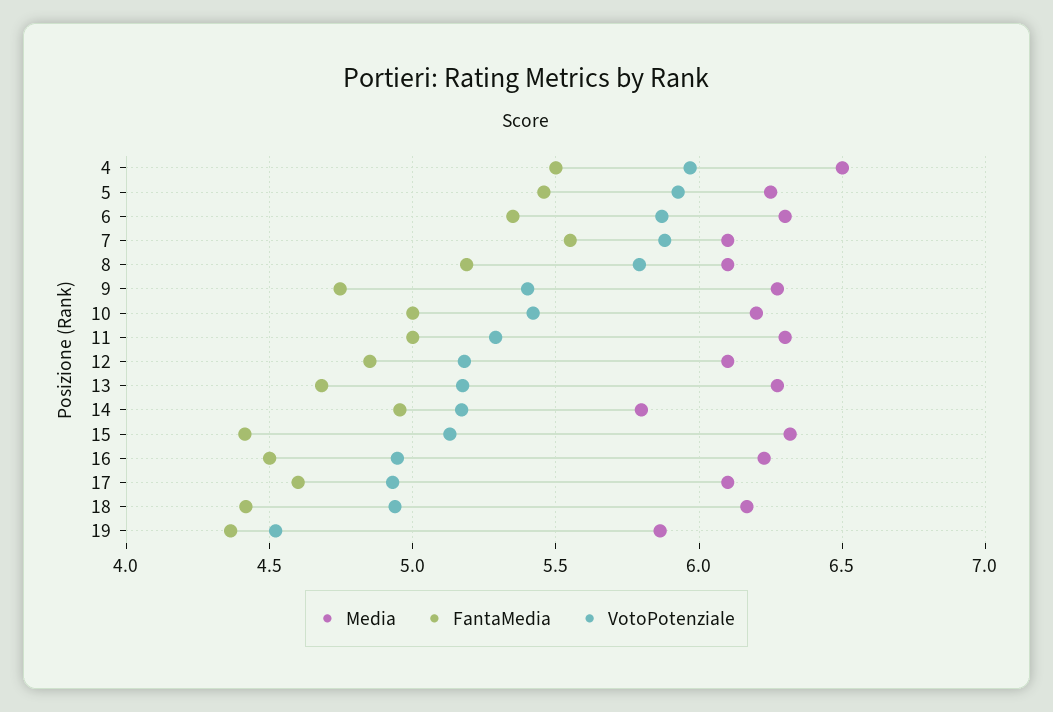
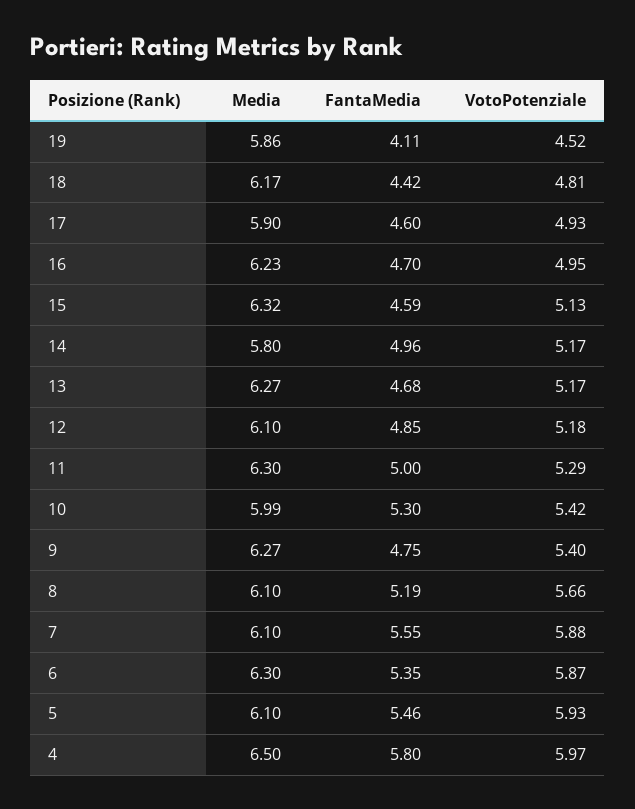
FantaMedia, 4: 5.5 -> 5.8
Media, 5: 6.25 -> 6.1
VotoPotenziale, 8: 5.8 -> 5.66
Media, 10: 6.2 -> 5.99
FantaMedia, 10: 5 -> 5.3
FantaMedia, 15: 4.4 -> 4.59
FantaMedia, 16: 4.5 -> 4.7
Media, 17: 6.1 -> 5.9
VotoPotenziale, 18: 4.95 -> 4.81
FantaMedia, 19: 4.35 -> 4.11

